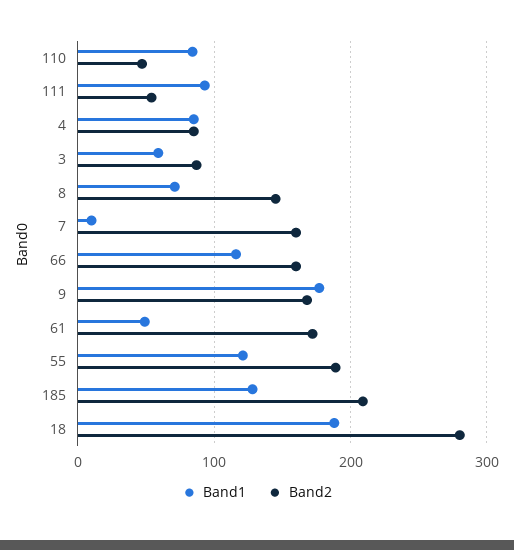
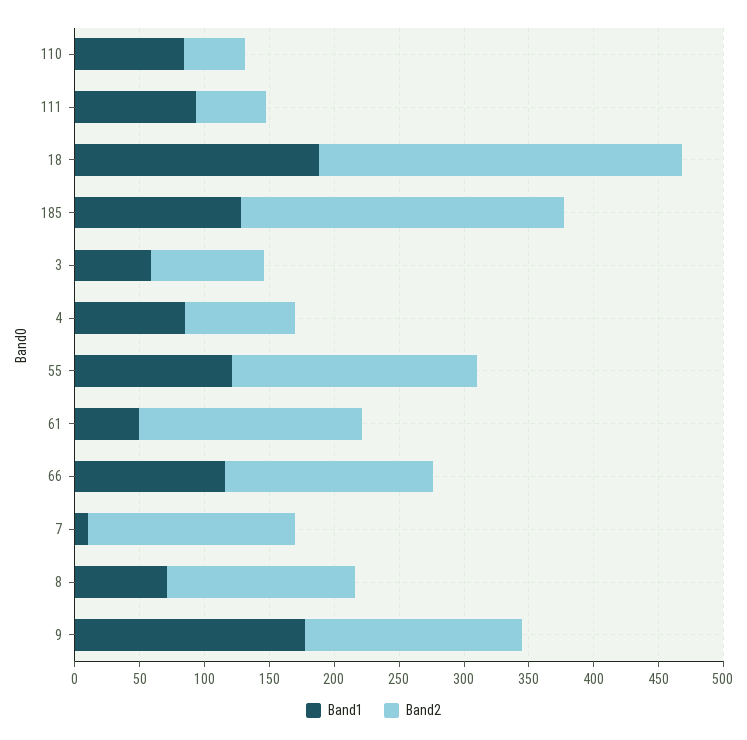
Band2, 185: 210 -> 250

